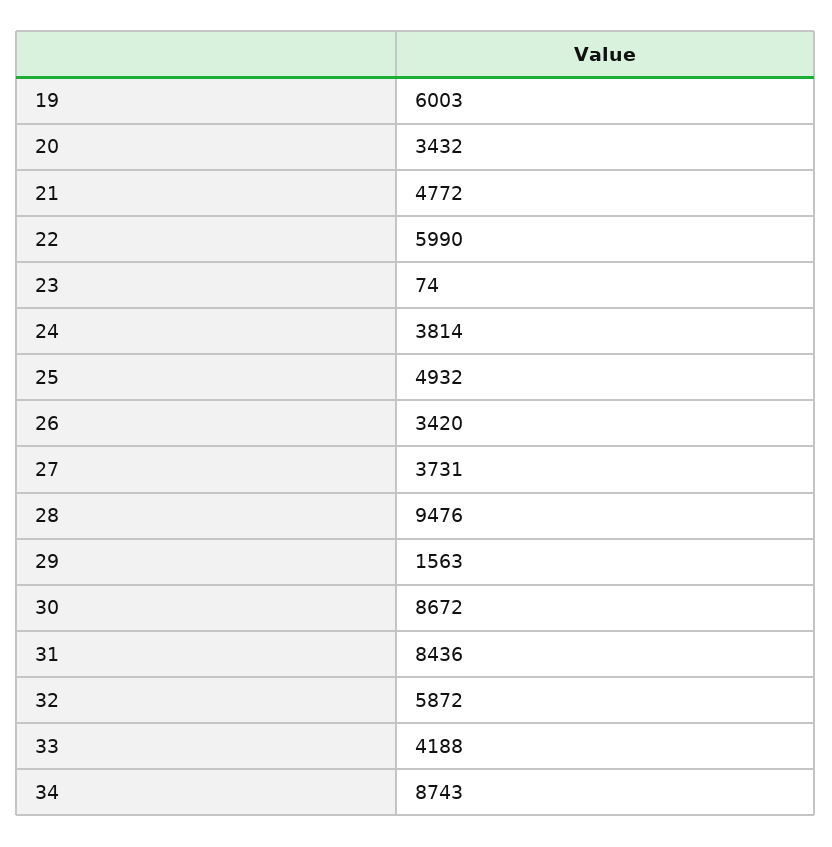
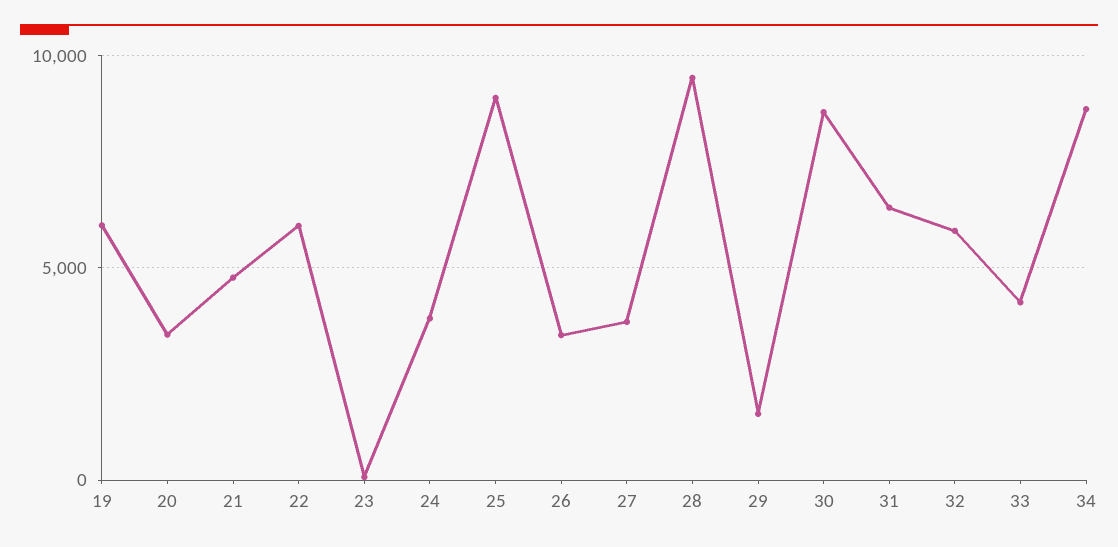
25: 4932 -> 9000
31: 8436 -> 6500

